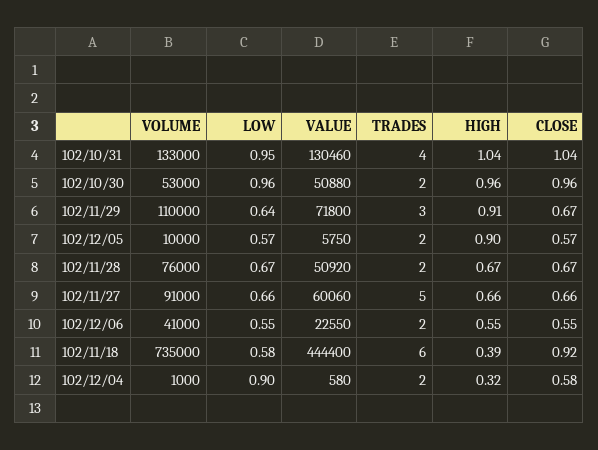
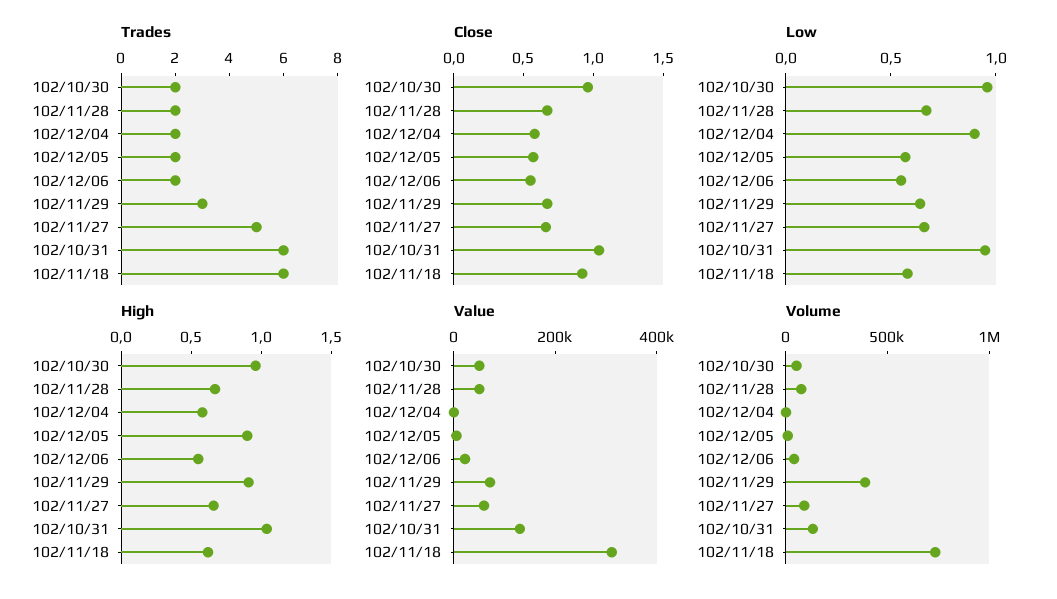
TRADES, 102/10/31: 4 -> 6
VOLUME, 102/11/29: 110000 -> 400000
VALUE, 102/11/18: 444400 -> 300000
HIGH, 102/11/18: 0.39 -> 0.6
HIGH, 102/12/04: 0.32 -> 0.6

